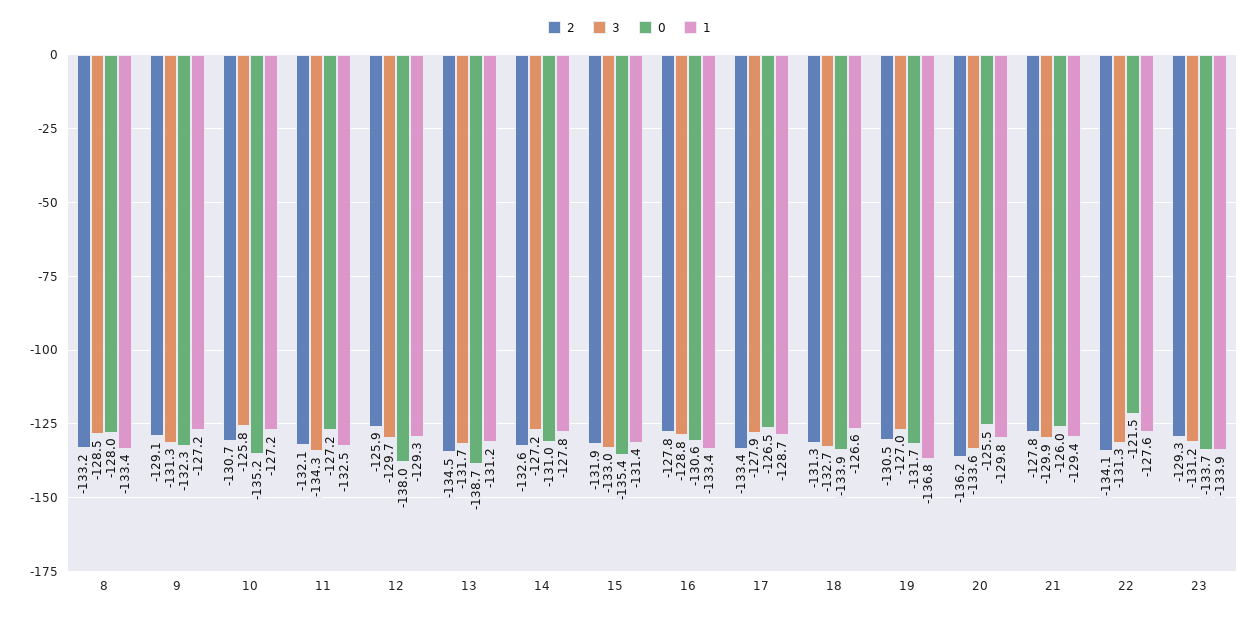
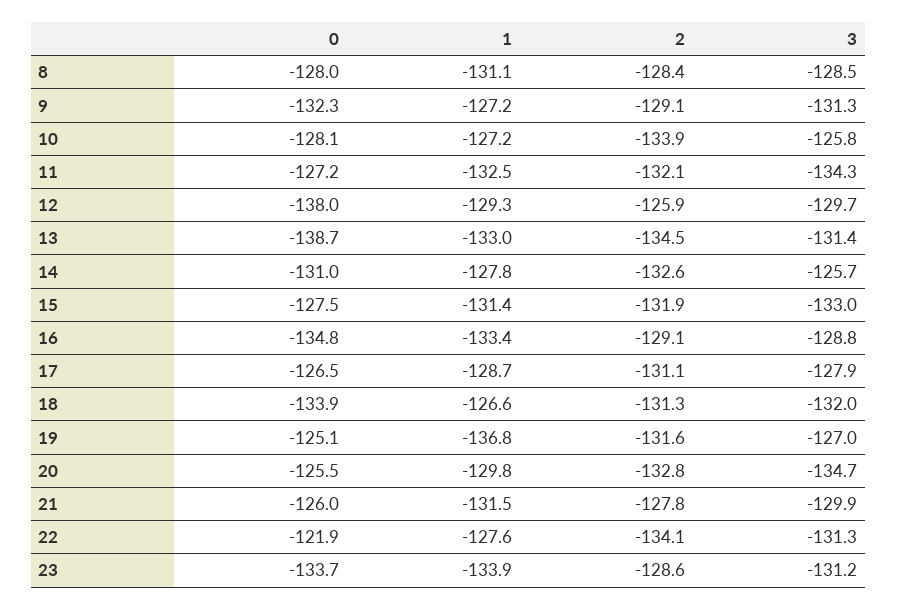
2, 8: -133.2 -> -128.4
1, 8: -133.4 -> -131.1
2, 10: -130.7 -> -133.9
0, 10: -135.2 -> -128.1
3, 13: -131.7 -> -131.4
1, 13: -131.2 -> -133
3, 14: -127.2 -> -125.7
0, 15: -135.4 -> -127.5
2, 16: -127.8 -> -129.1
0, 16: -130.6 -> -134.8
2, 17: -133.4 -> -131.1
3, 18: -132.7 -> -132
2, 19: -130.5 -> -131.6
0, 19: -131.7 -> -125.1
2, 20: -136.2 -> -132.8
3, 20: -133.6 -> -134.7
1, 21: -129.4 -> -131.5
0, 22: -121.5 -> -121.9
2, 23: -129.3 -> -128.6

